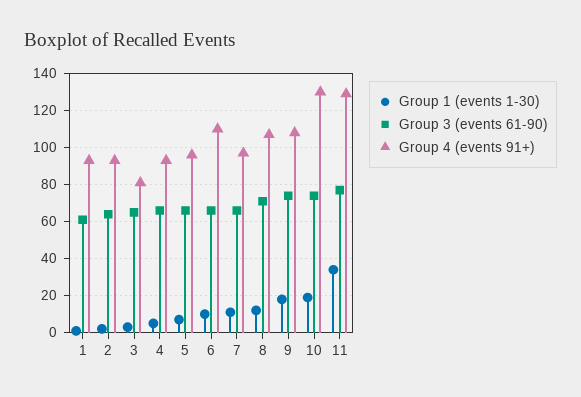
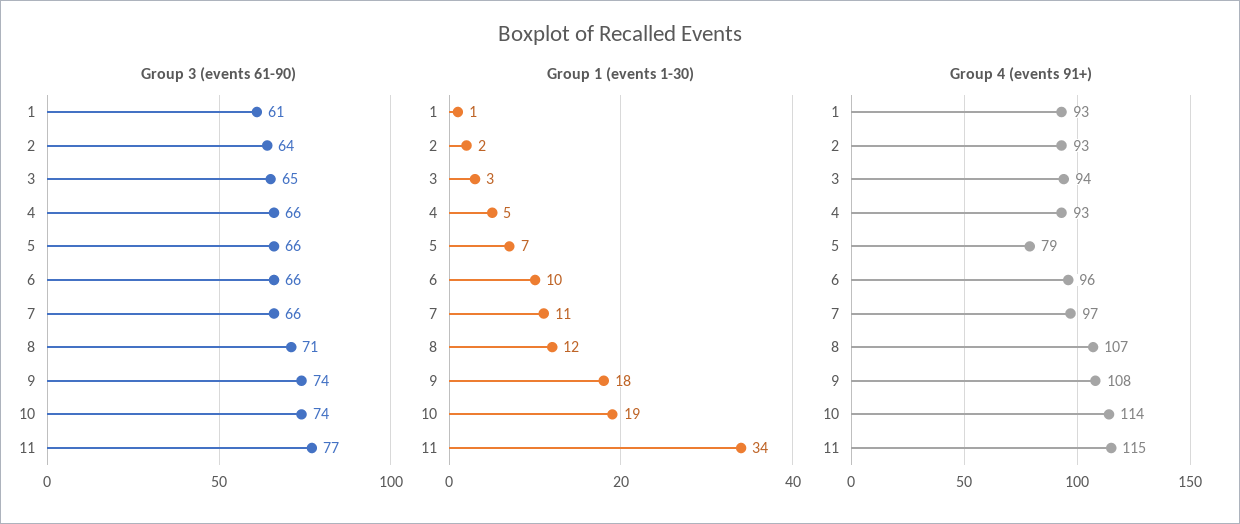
Group 4 (events 91+), 3: 80 -> 94
Group 4 (events 91+), 5: 95 -> 79
Group 4 (events 91+), 6: 110 -> 96
Group 4 (events 91+), 10: 130 -> 114
Group 4 (events 91+), 11: 130 -> 115

